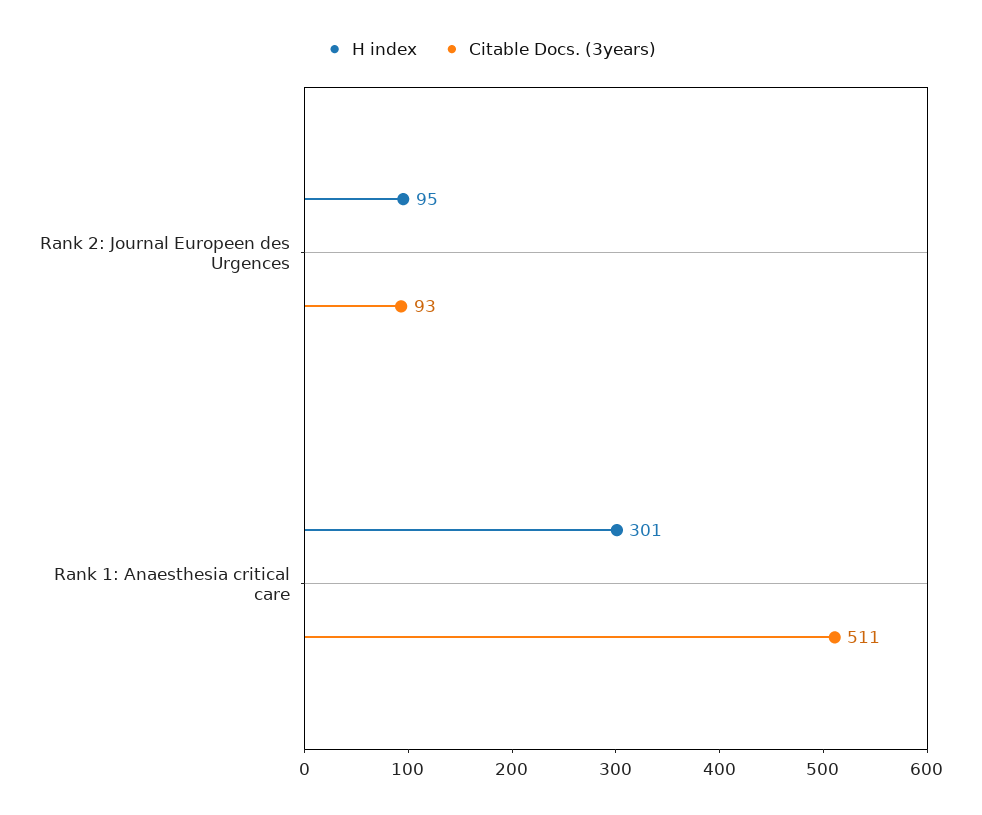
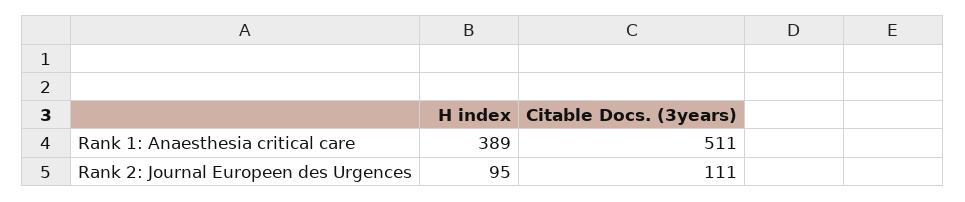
Citable Docs. (3years), Rank 2: Journal Europeen des Urgences: 93 -> 111
H index, Rank 1: Anaesthesia critical care: 301 -> 389

